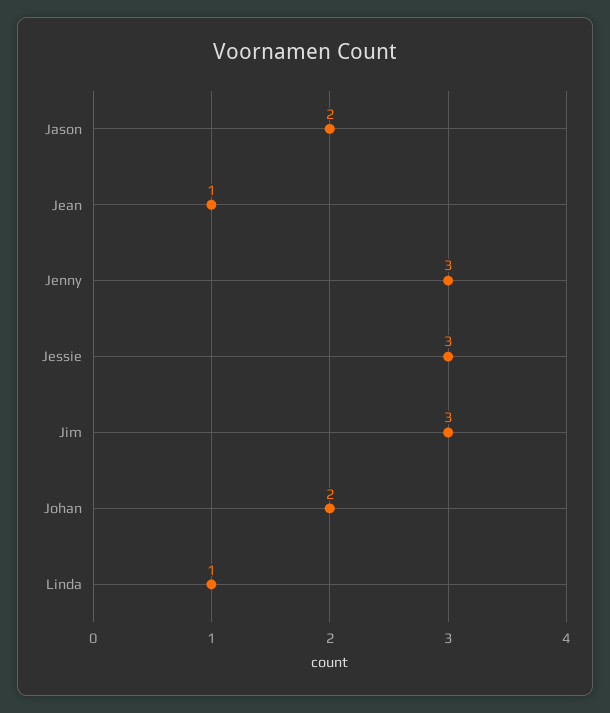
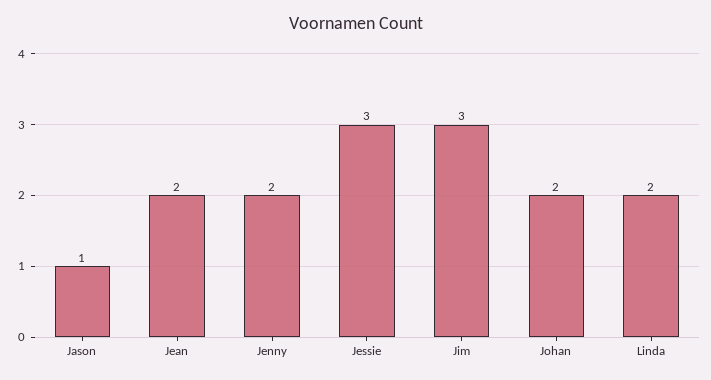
Jason: 2 -> 1
Jean: 1 -> 2
Jenny: 3 -> 2
Linda: 1 -> 2

